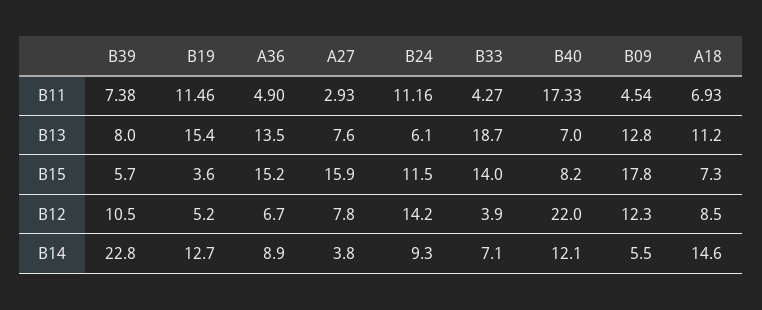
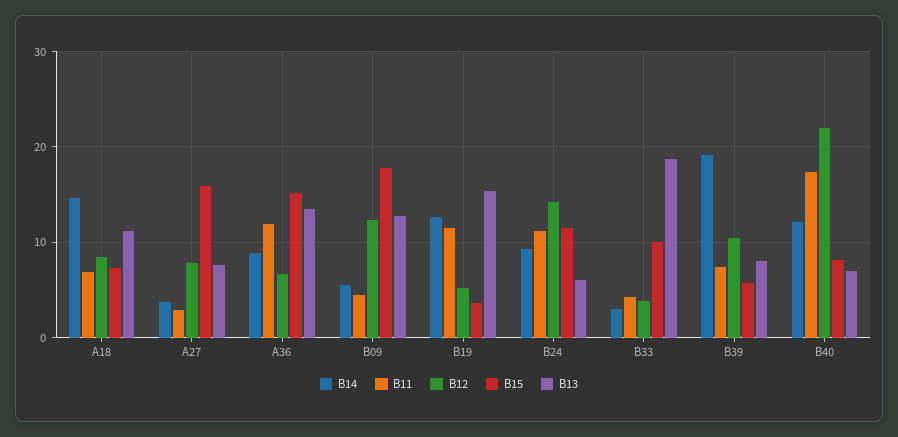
B11, A36: 4.9 -> 12
B15, B33: 14 -> 10
B14, B39: 22.8 -> 19
B14, B33: 7.1 -> 3

